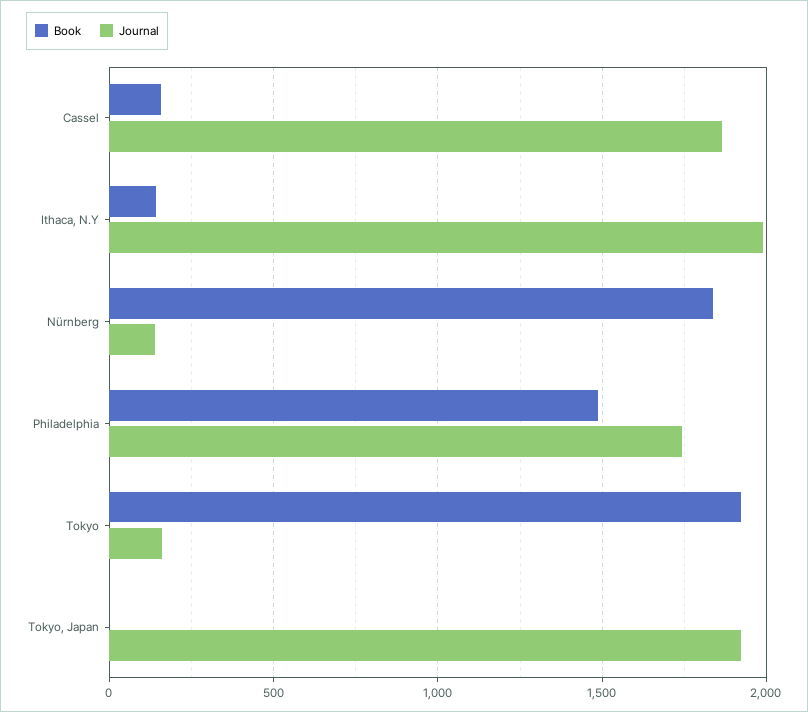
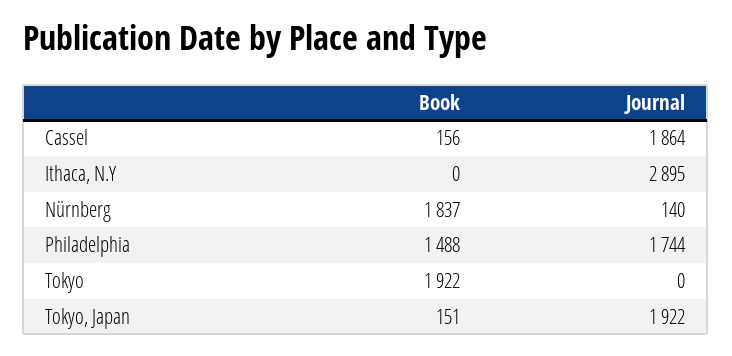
Book, Ithaca, N.Y: 150 -> 0
Journal, Ithaca, N.Y: 2000 -> 2895
Journal, Tokyo: 150 -> 0
Book, Tokyo, Japan: 0 -> 151

